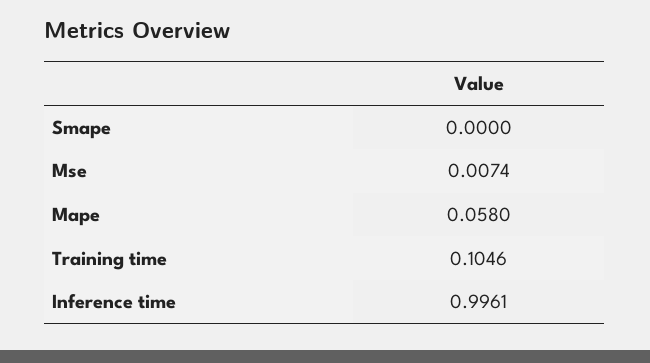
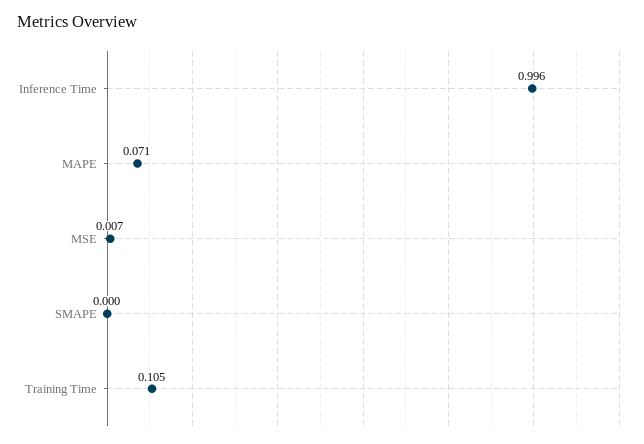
Mape: 0.058 -> 0.071

